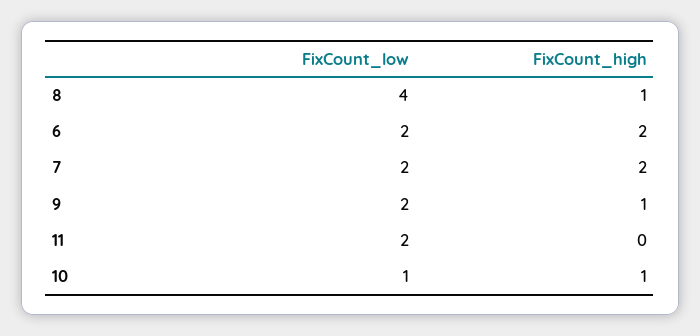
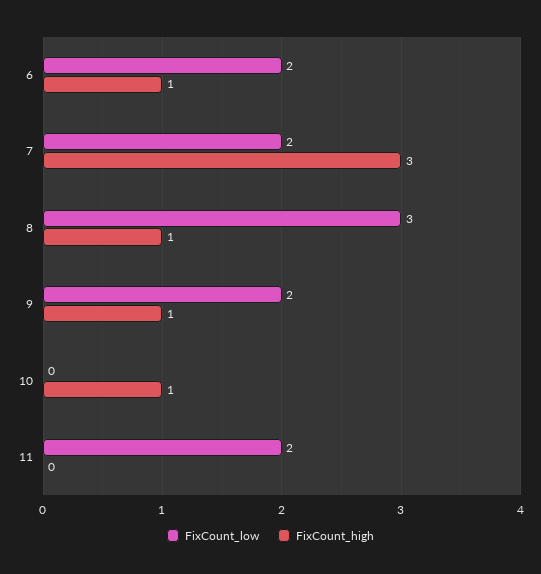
FixCount_low, 8: 4 -> 3
FixCount_high, 6: 2 -> 1
FixCount_high, 7: 2 -> 3
FixCount_low, 10: 1 -> 0

